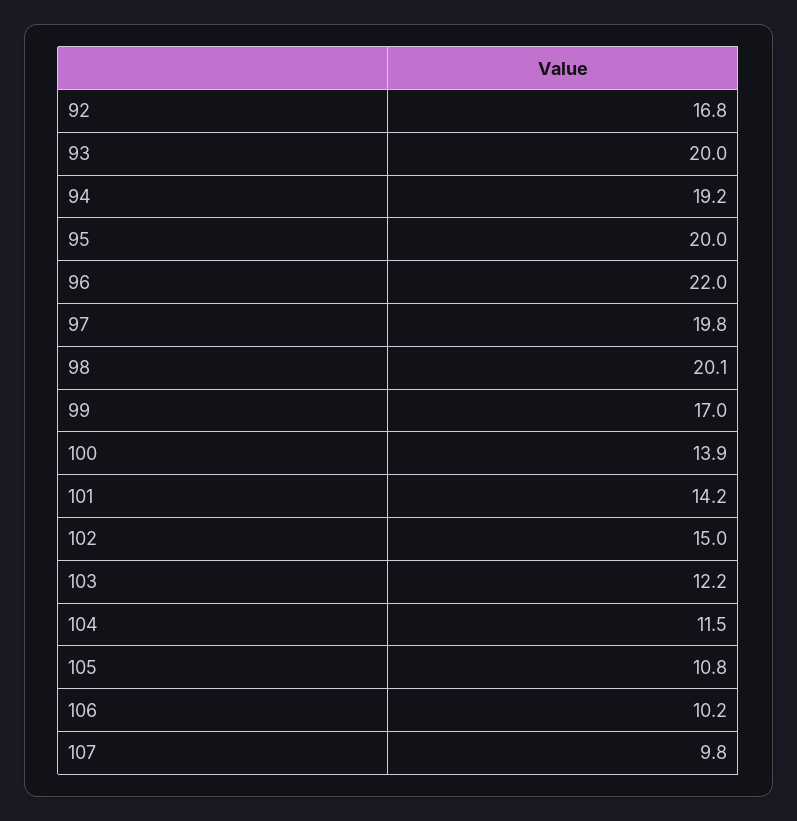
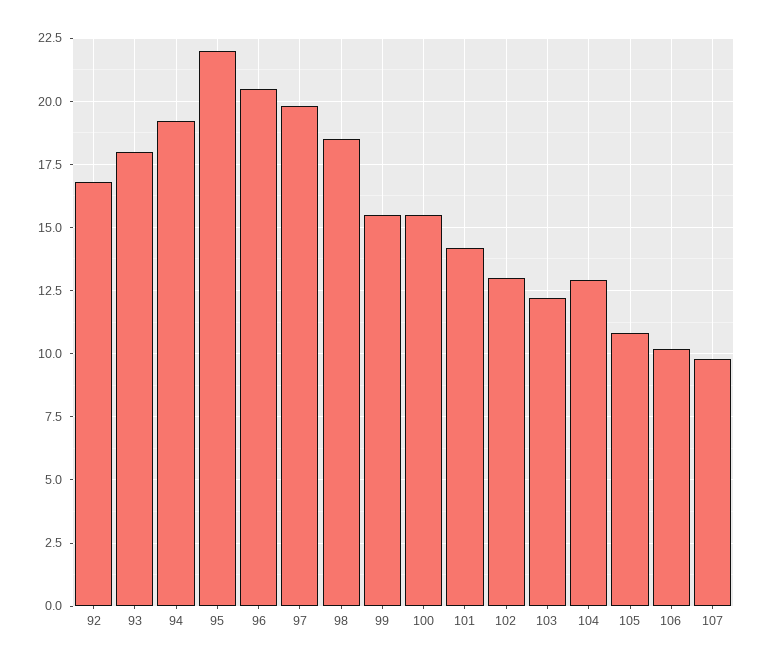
93: 20 -> 18
95: 20 -> 22
96: 22 -> 20.5
98: 20.1 -> 18.5
99: 17 -> 15.5
100: 13.9 -> 15.5
102: 15 -> 13
104: 11.5 -> 13

